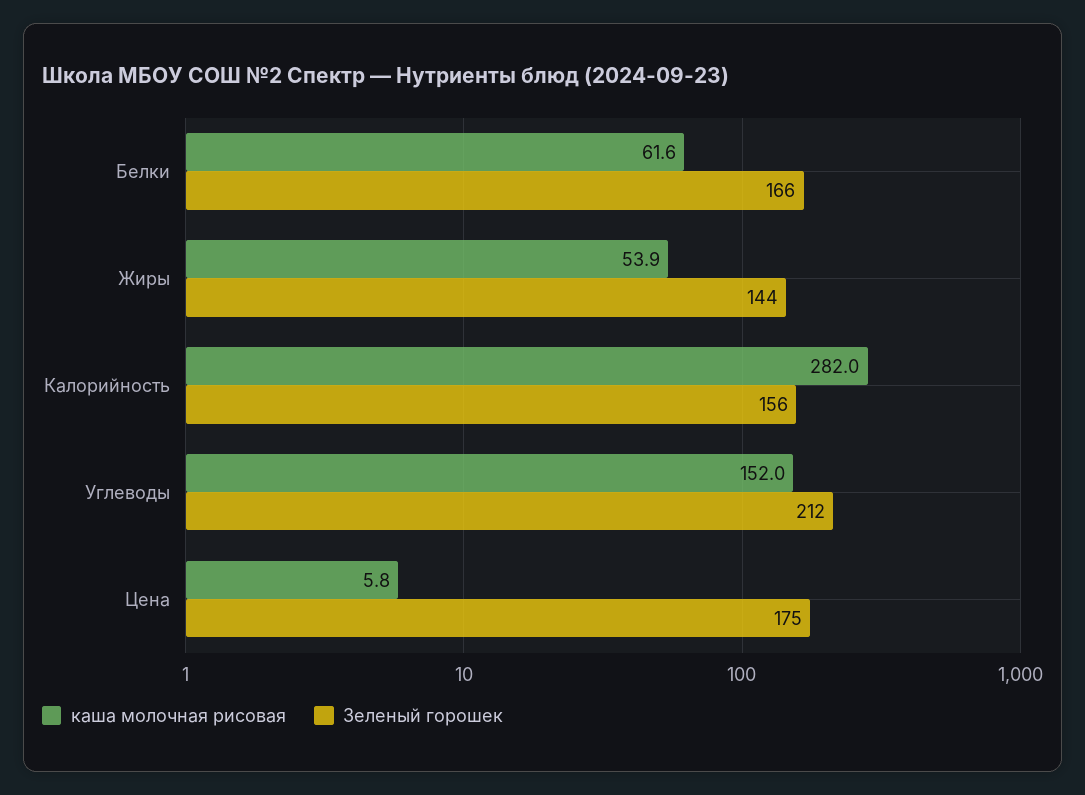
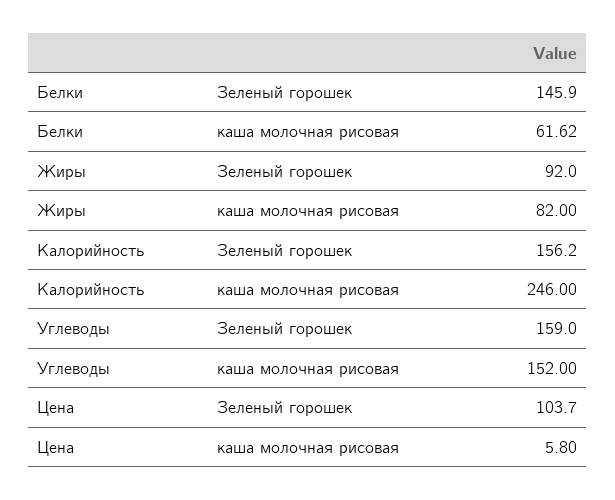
Зеленый горошек, Белки: 166 -> 145.9
каша молочная рисовая, Жиры: 53.9 -> 82
Зеленый горошек, Жиры: 144 -> 92
каша молочная рисовая, Калорийность: 282 -> 246
Зеленый горошек, Углеводы: 212 -> 159
Зеленый горошек, Цена: 175 -> 103.7

